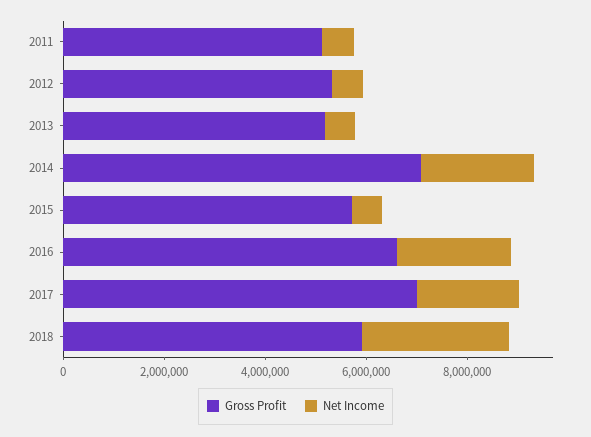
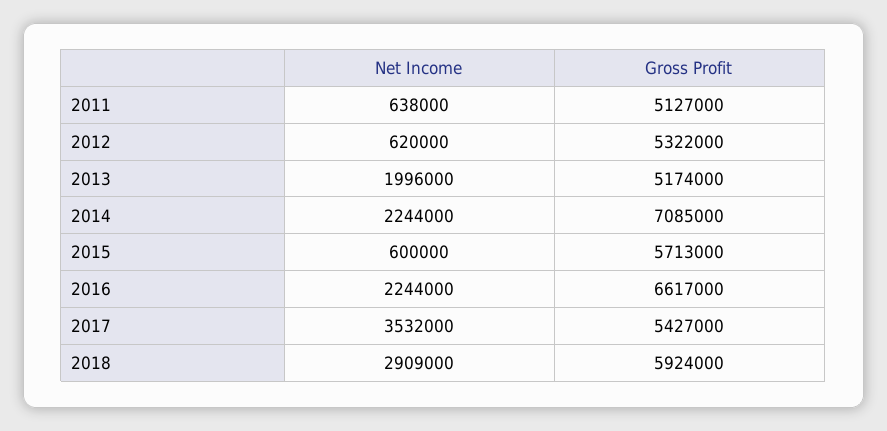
Net Income, 2013: 500000 -> 1996000
Gross Profit, 2017: 7000000 -> 5427000
Net Income, 2017: 2000000 -> 3532000

